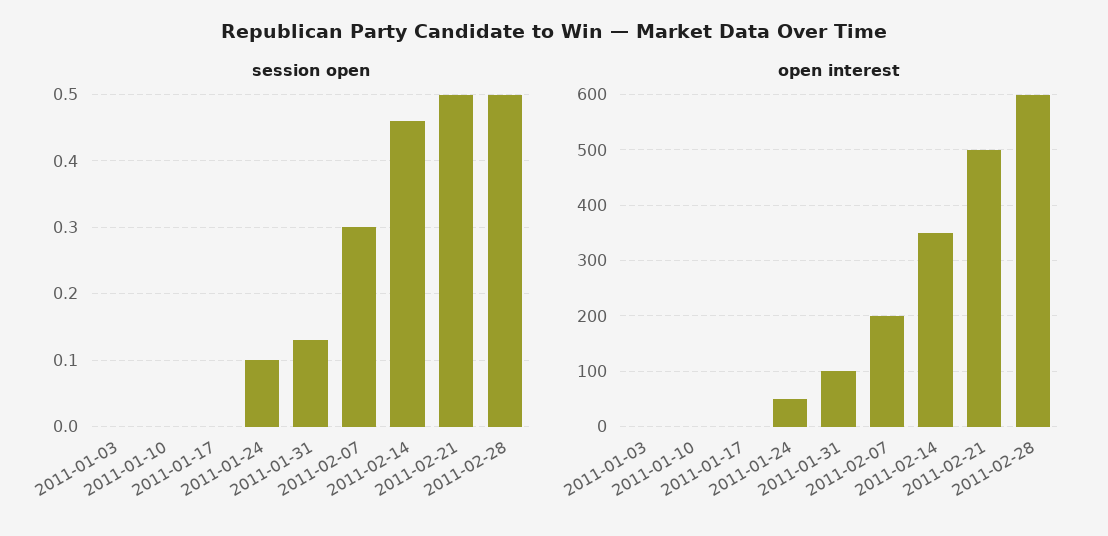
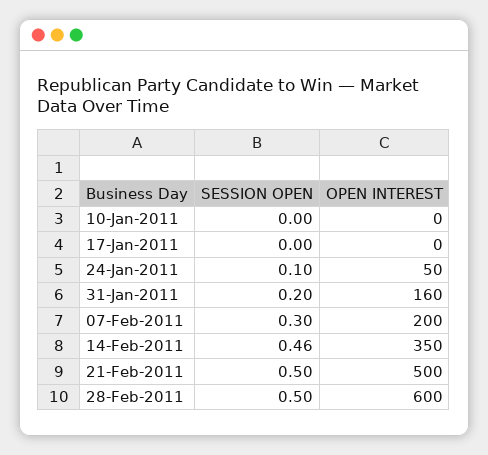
session open, 2011-01-03: 0 -> none
session open, 2011-01-31: 0.13 -> 0.2
open interest, 2011-01-03: 0 -> none
open interest, 2011-01-31: 100 -> 160

